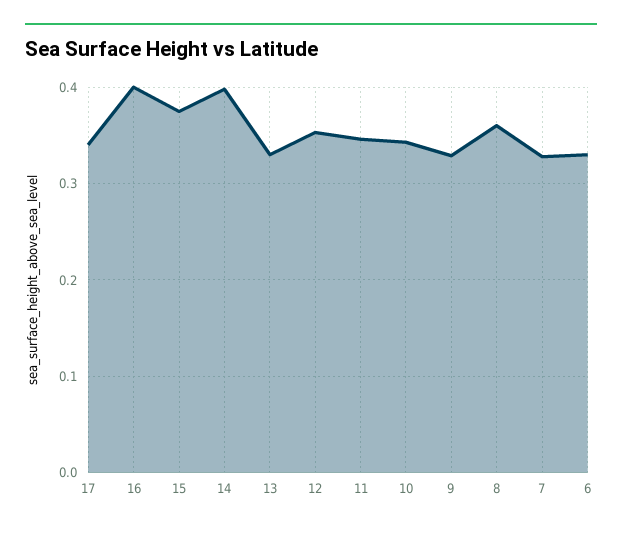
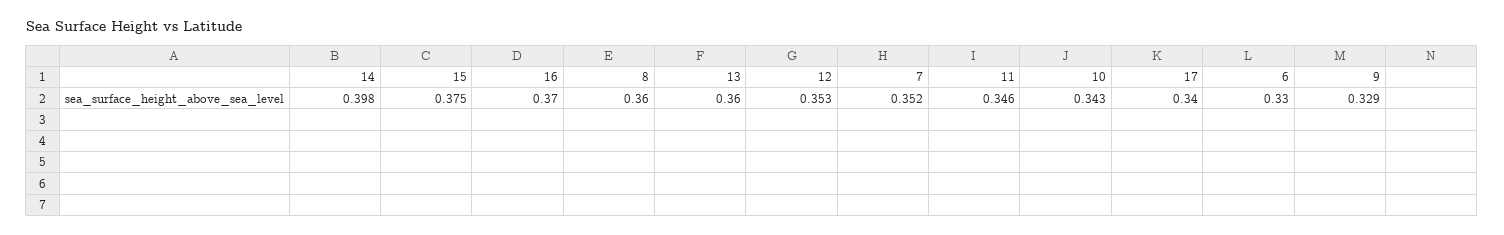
16: 0.4 -> 0.37
13: 0.33 -> 0.36
7: 0.33 -> 0.352

